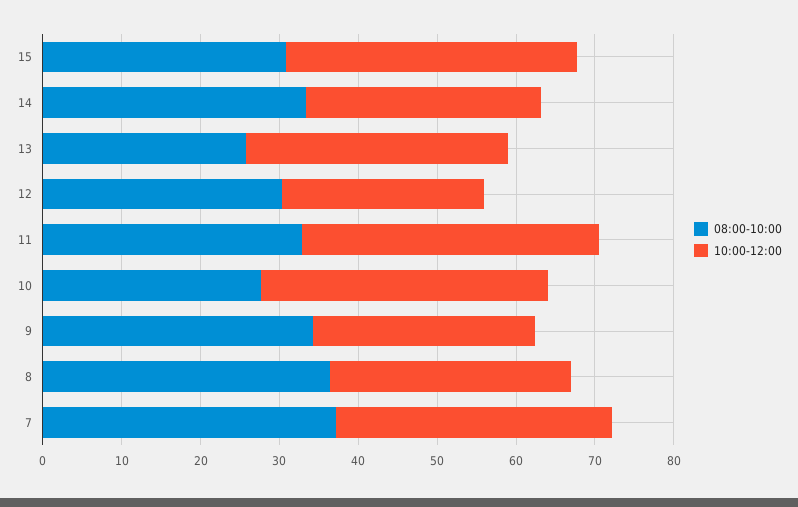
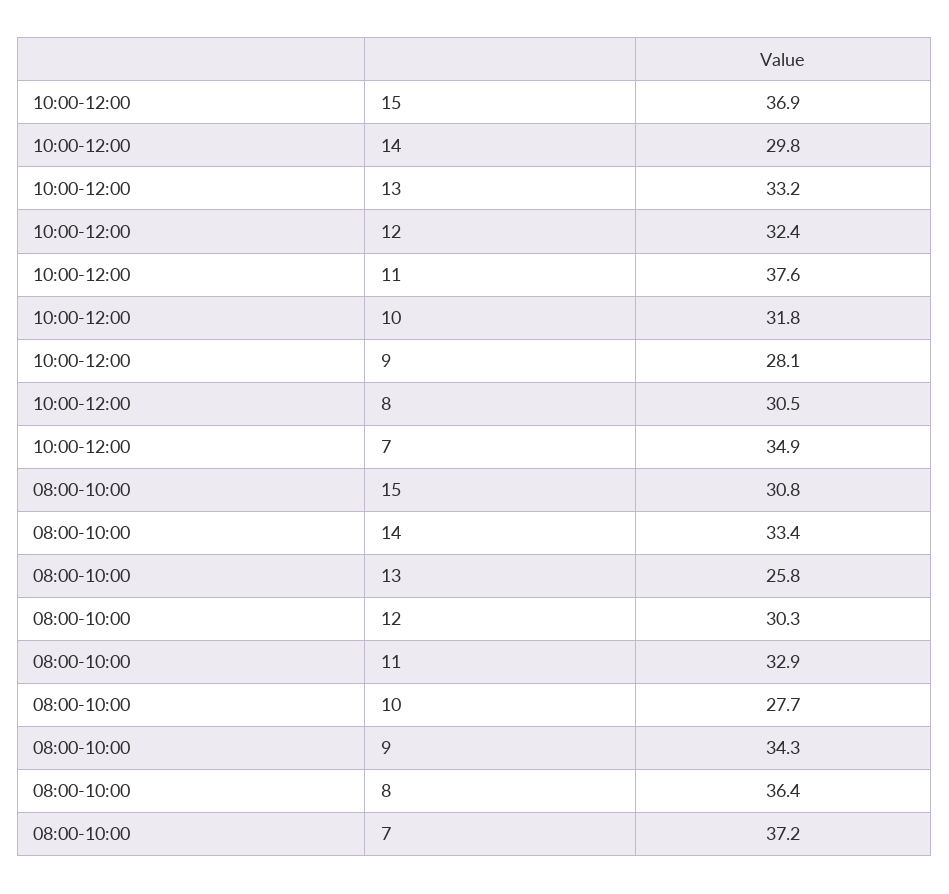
10:00-12:00, 12: 26 -> 32.4
10:00-12:00, 10: 36 -> 31.8

